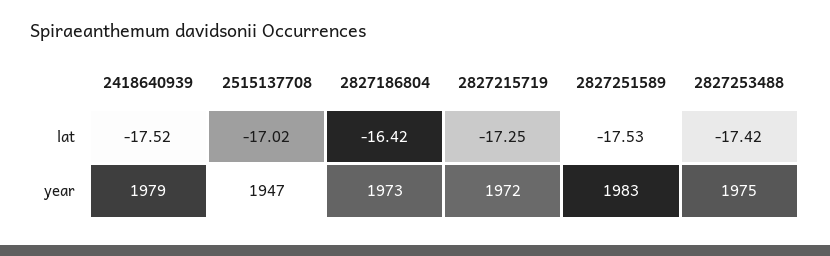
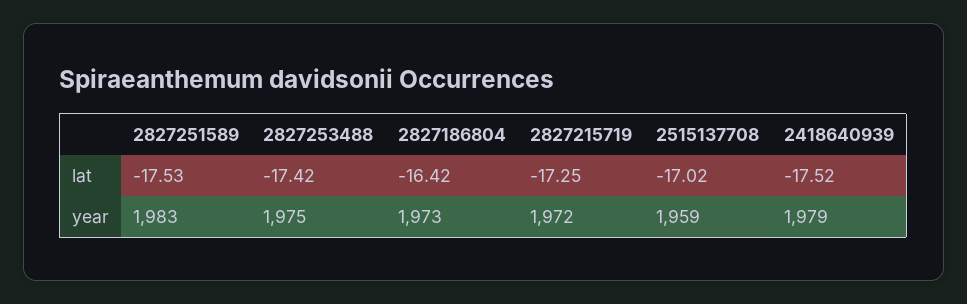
2515137708, year: 1947 -> 1959

